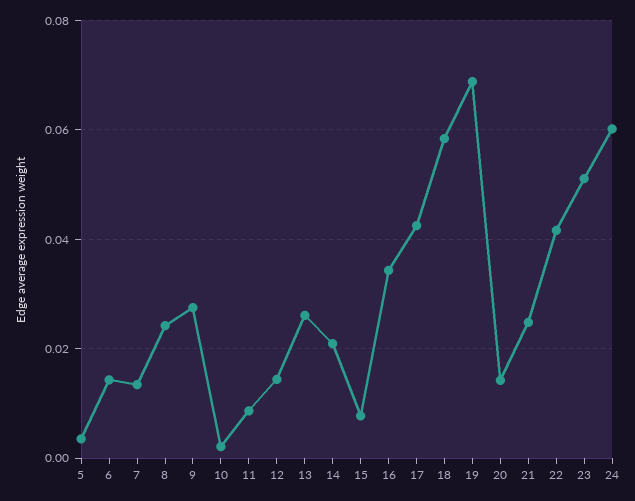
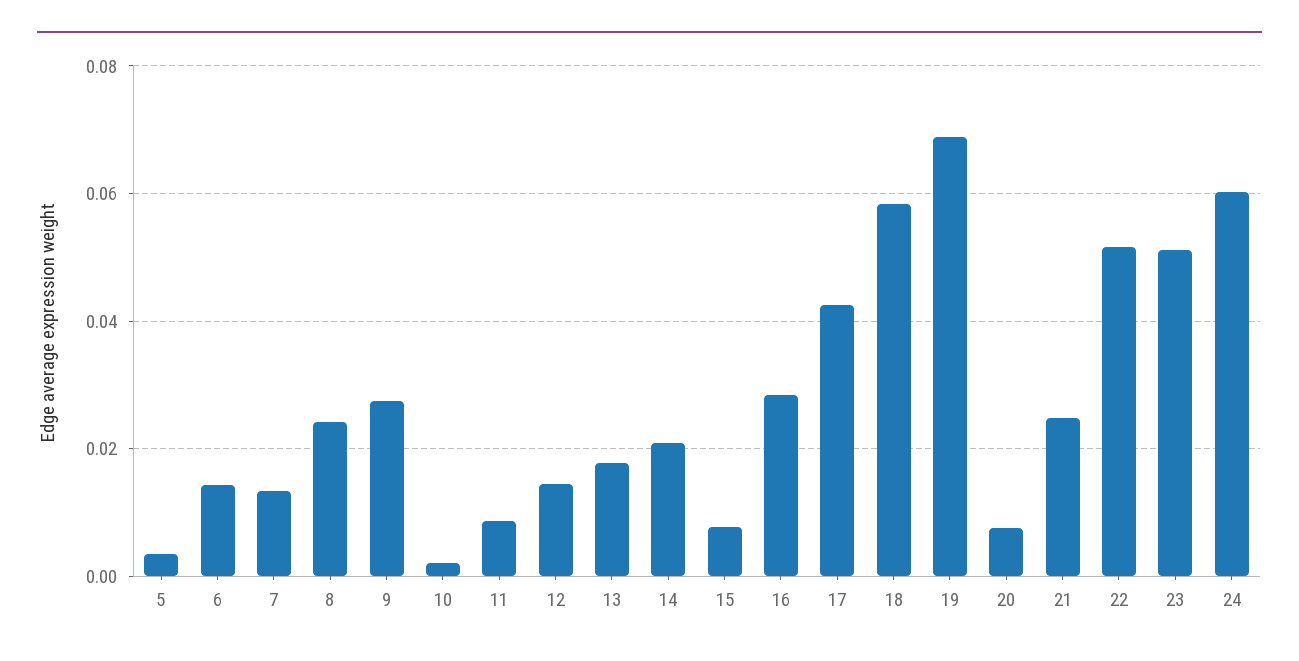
13: 0.026 -> 0.018
16: 0.034 -> 0.028
20: 0.014 -> 0.008
22: 0.042 -> 0.052

